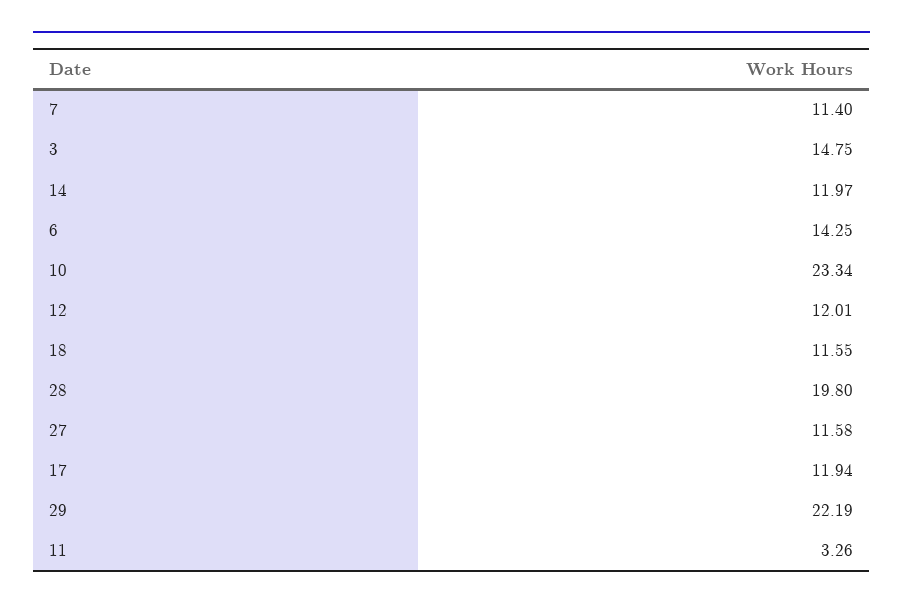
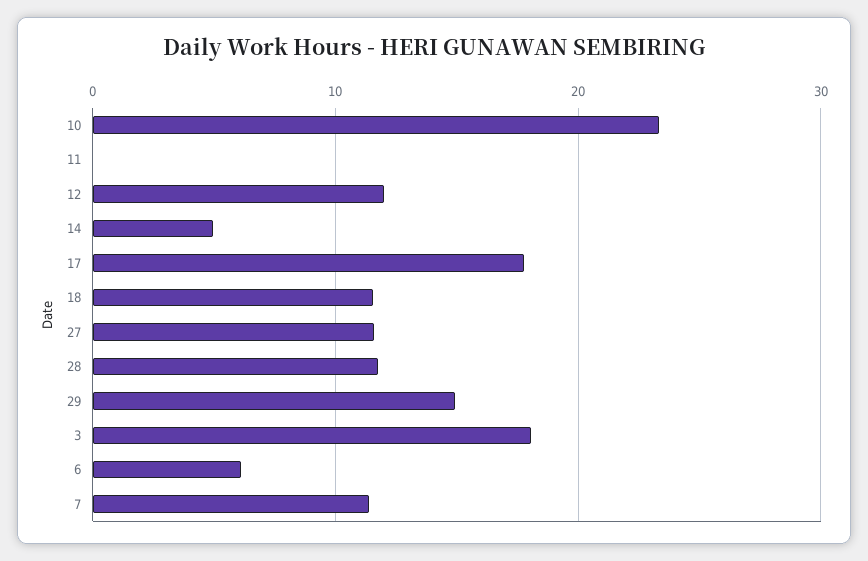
3: 14.75 -> 18
14: 11.97 -> 5
6: 14.25 -> 6
28: 19.8 -> 12
17: 11.94 -> 18
29: 22.19 -> 15
11: 3.26 -> 0

